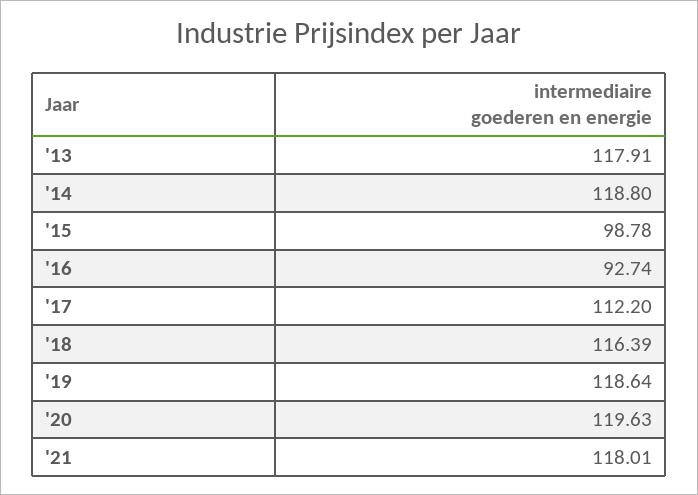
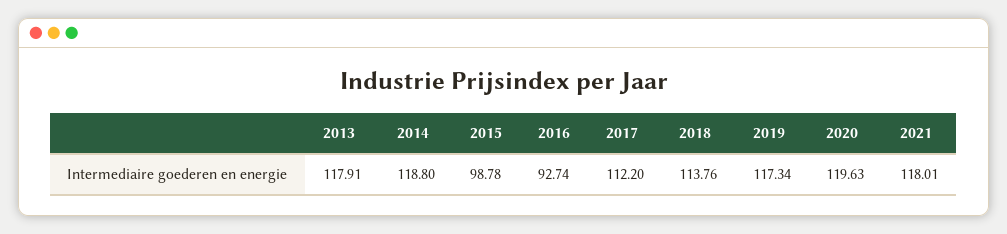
'18: 116.39 -> 113.76
'19: 118.64 -> 117.34

